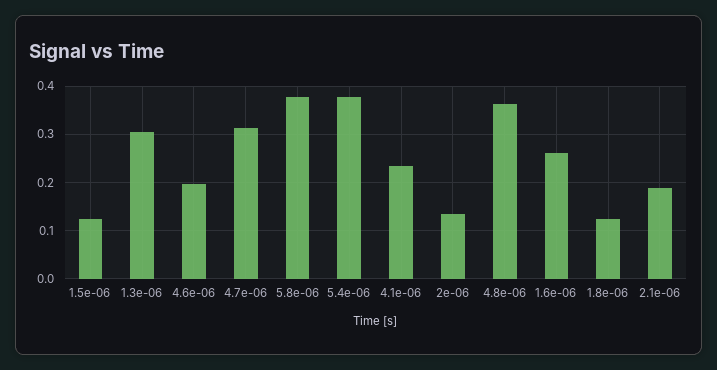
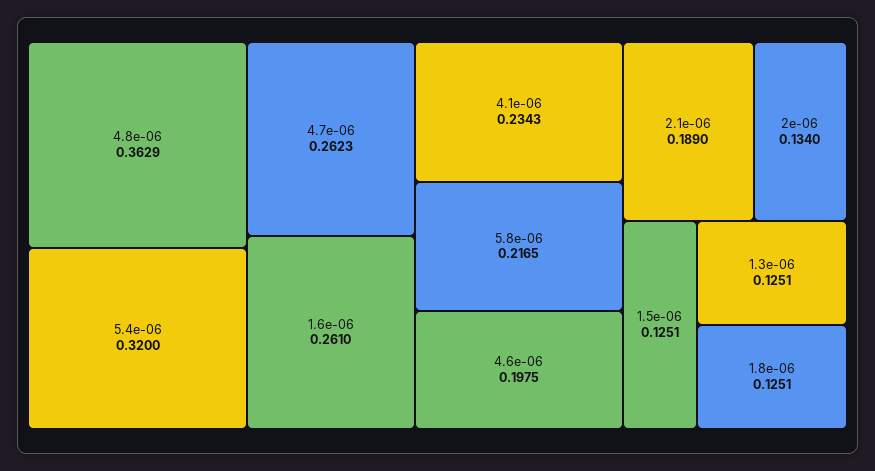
1.3e-06: 0.3 -> 0.1251
4.7e-06: 0.32 -> 0.2623
5.8e-06: 0.38 -> 0.2165
5.4e-06: 0.38 -> 0.32

